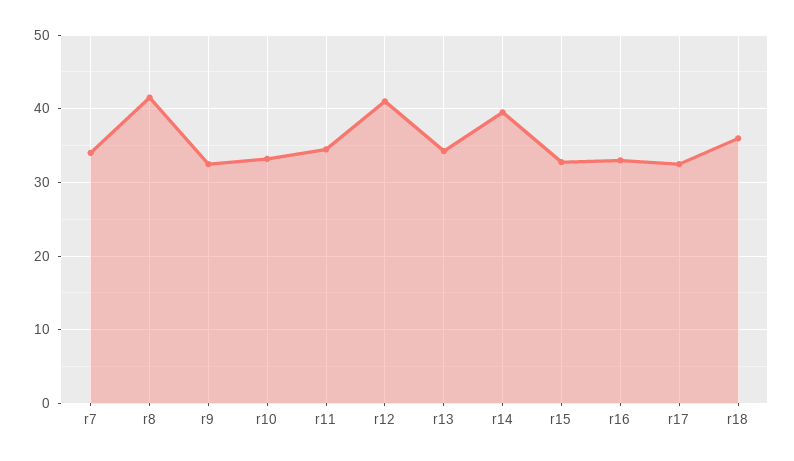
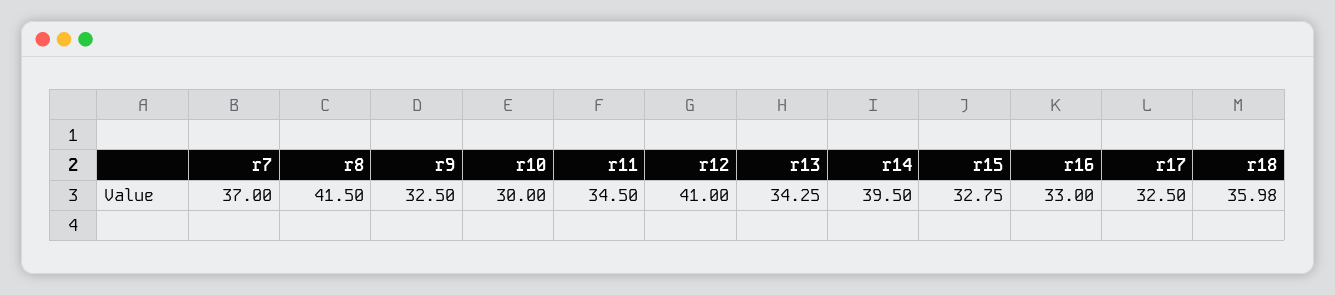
r7: 34 -> 37
r10: 33 -> 30

